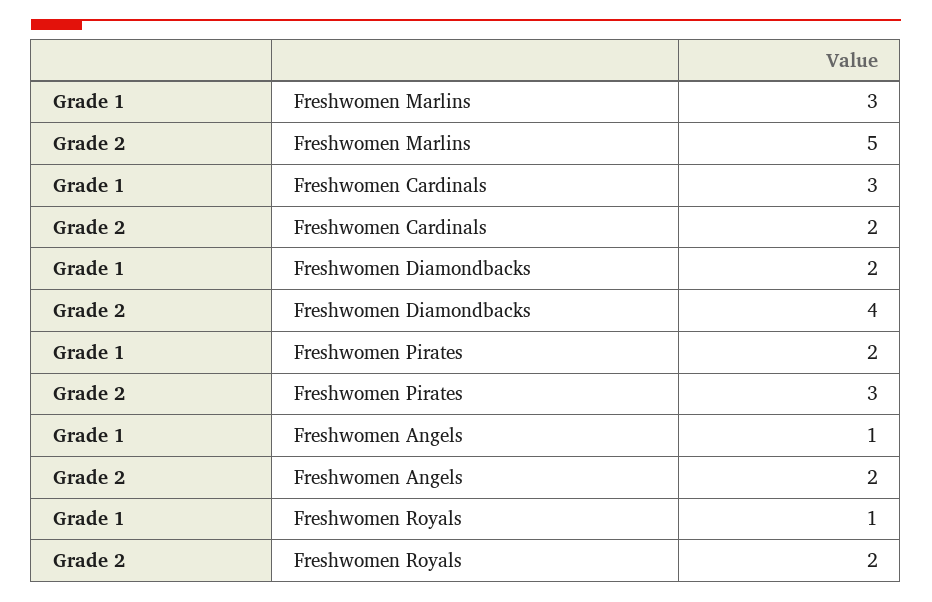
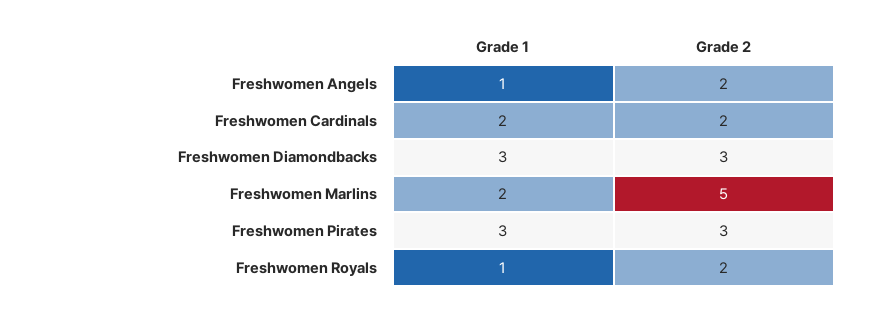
Grade 1, Freshwomen Marlins: 3 -> 2
Grade 1, Freshwomen Cardinals: 3 -> 2
Grade 1, Freshwomen Diamondbacks: 2 -> 3
Grade 2, Freshwomen Diamondbacks: 4 -> 3
Grade 1, Freshwomen Pirates: 2 -> 3

